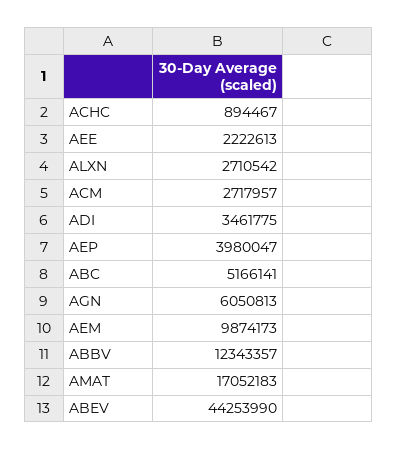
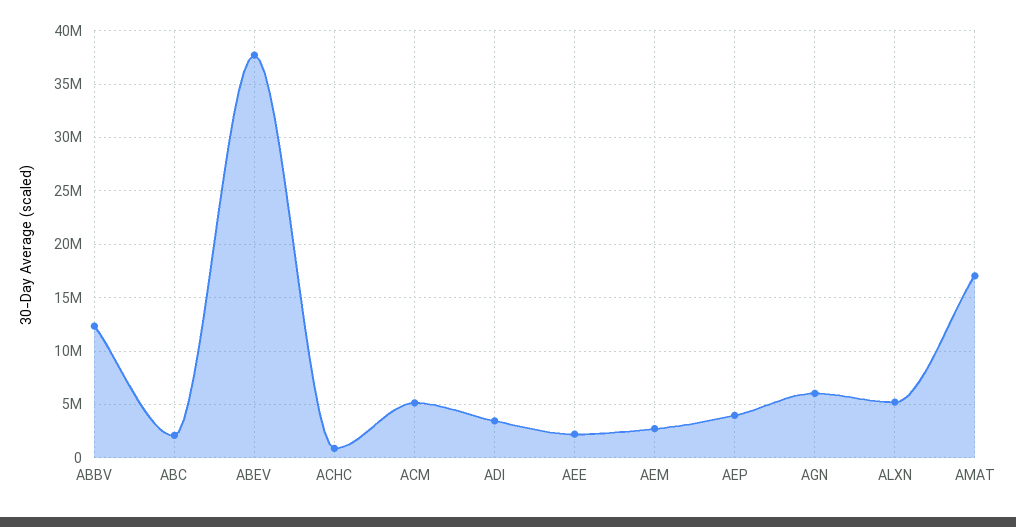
ALXN: 2710542 -> 5000000
ACM: 2717957 -> 5000000
ABC: 5166141 -> 2000000
AEM: 9874173 -> 3000000
ABEV: 44253990 -> 38000000

